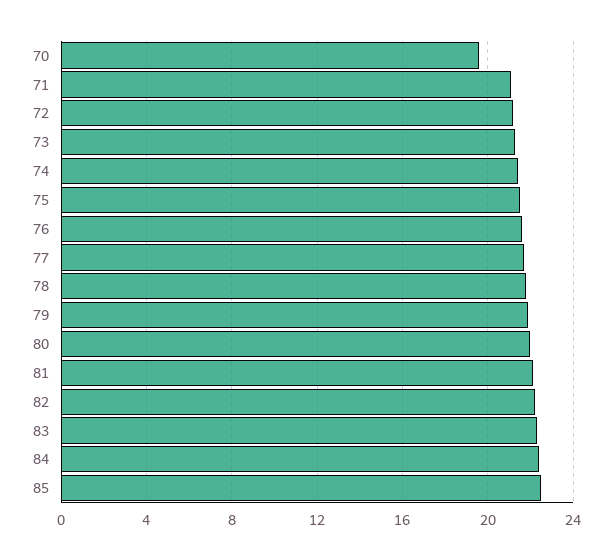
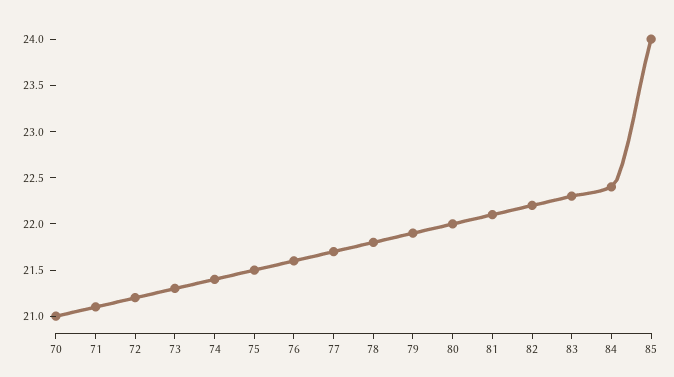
70: 19.5 -> 21
85: 22.5 -> 24

